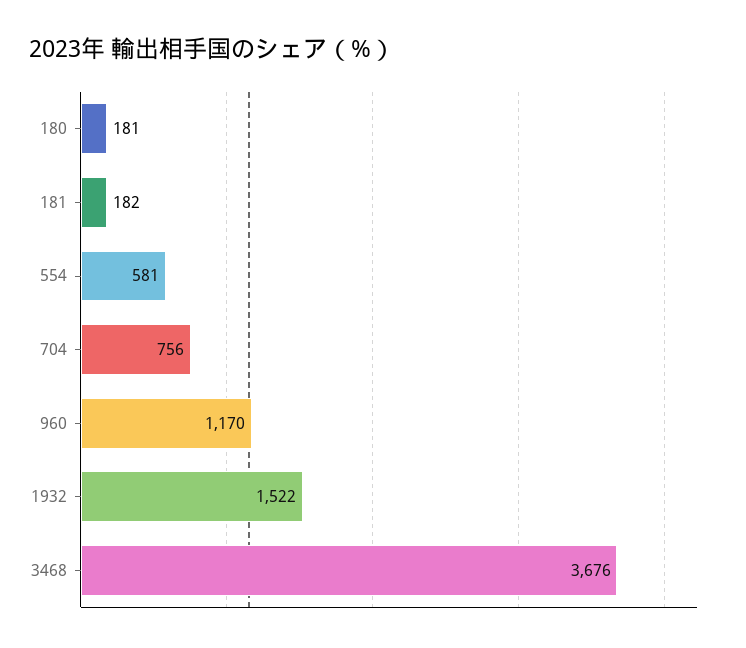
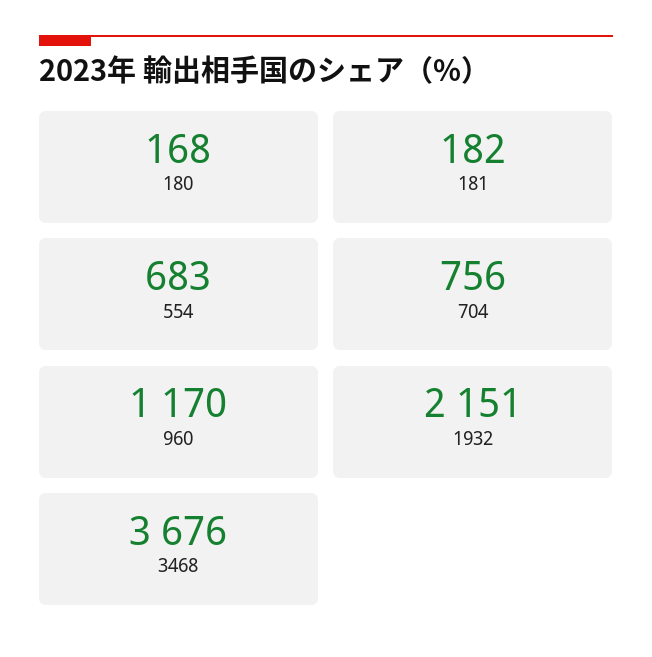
180: 181 -> 168
554: 581 -> 683
1932: 1522 -> 2151

